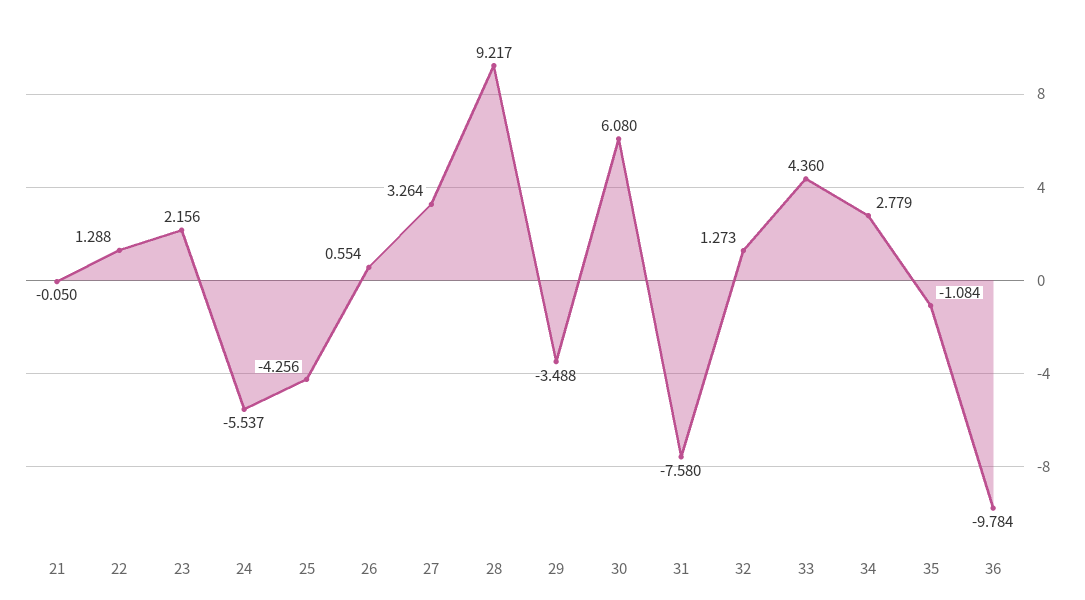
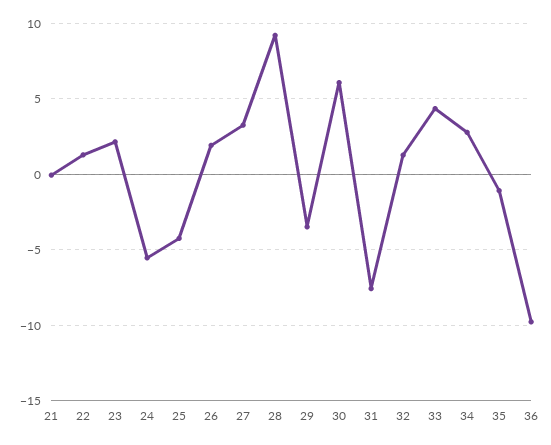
26: 0.554 -> 2

